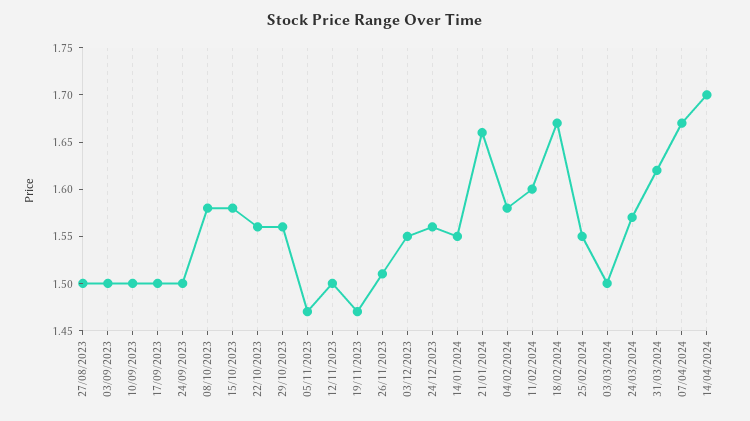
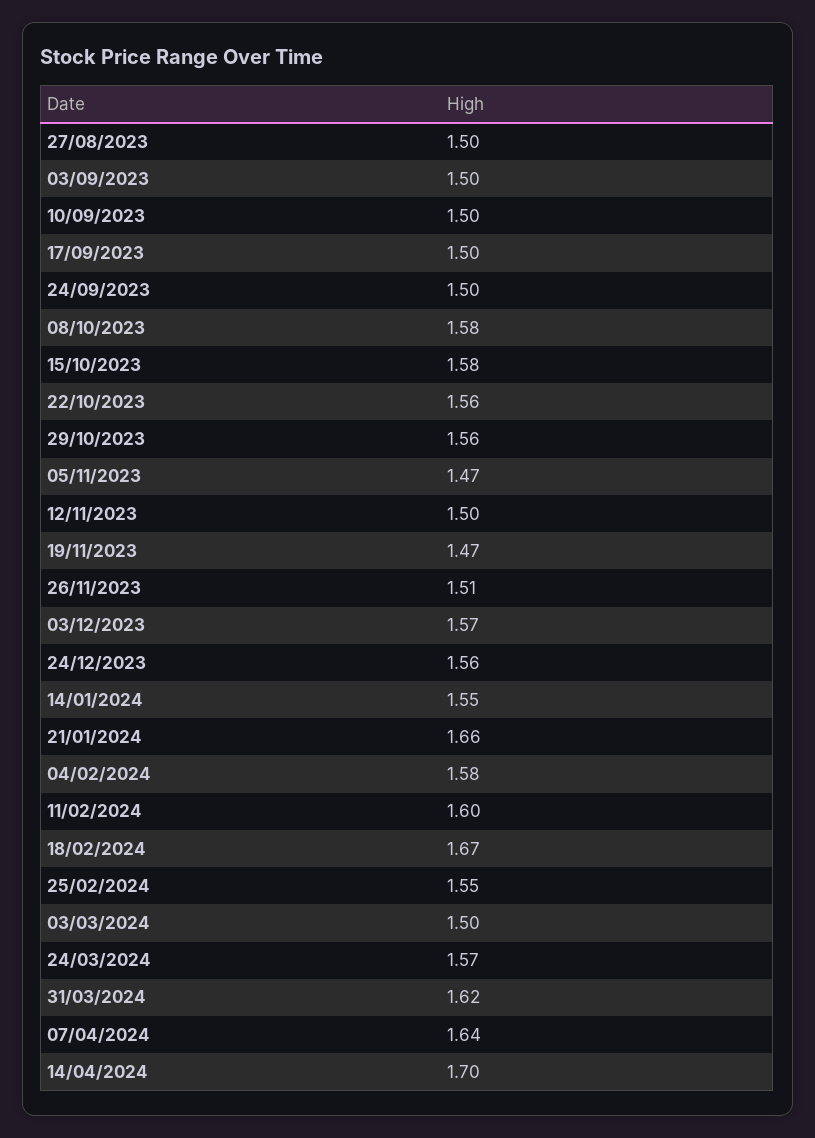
03/12/2023: 1.55 -> 1.57
07/04/2024: 1.67 -> 1.64

